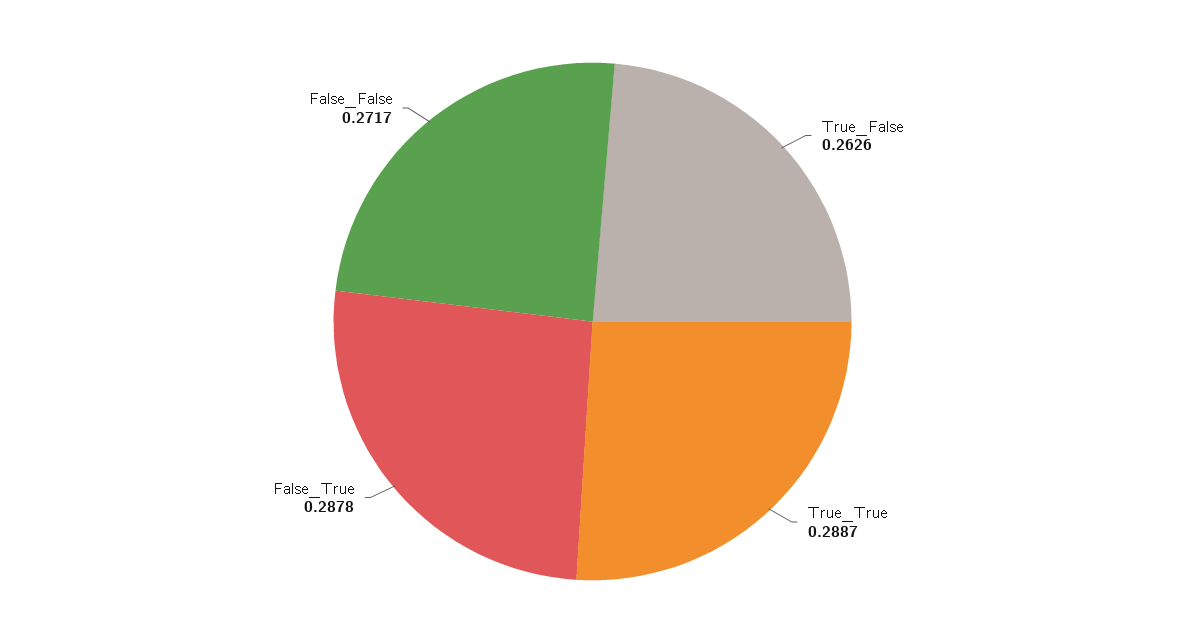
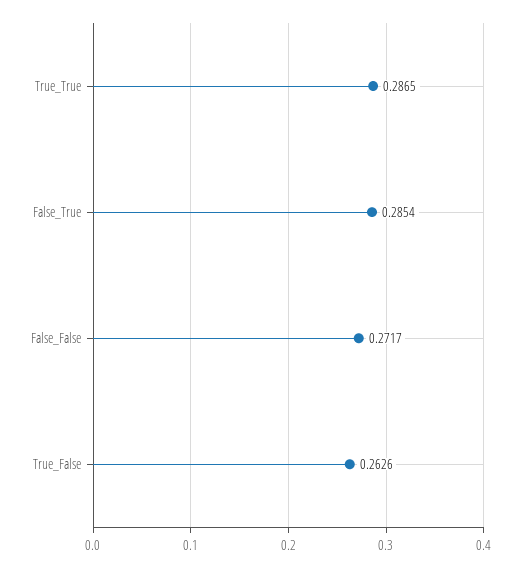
True_True: 0.2887 -> 0.2865
False_True: 0.2878 -> 0.2854

